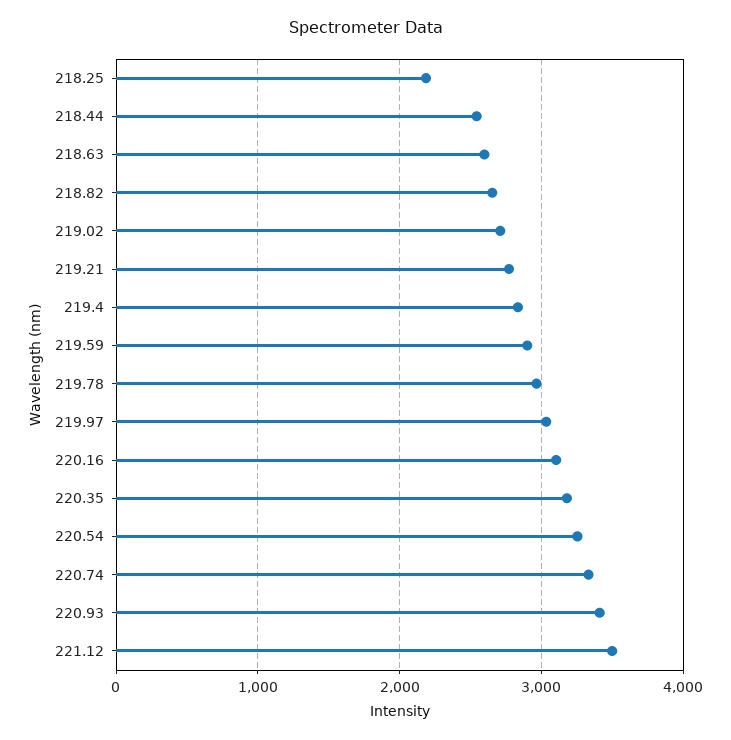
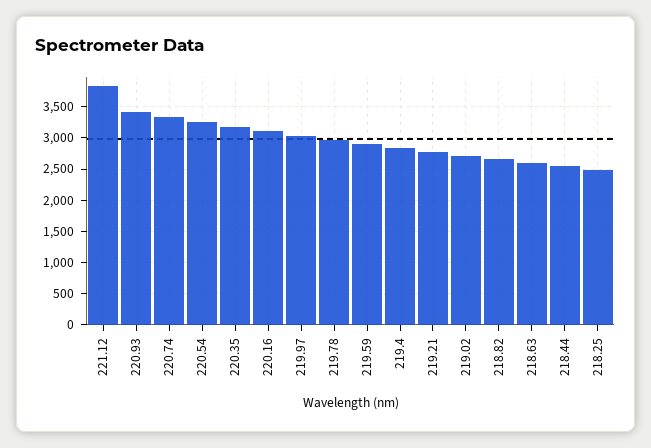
218.25: 2200 -> 2500
221.12: 3500 -> 3800

